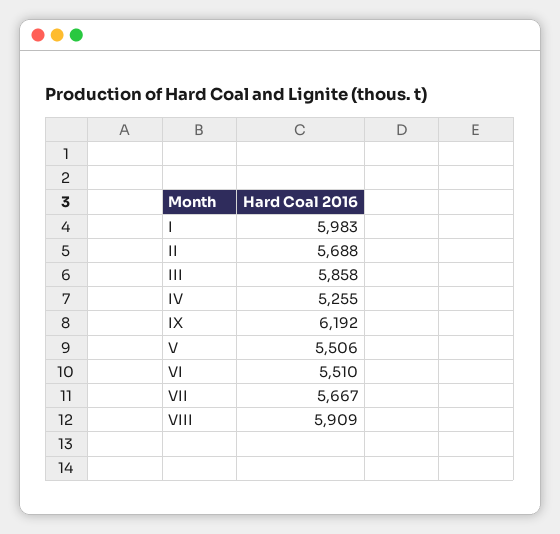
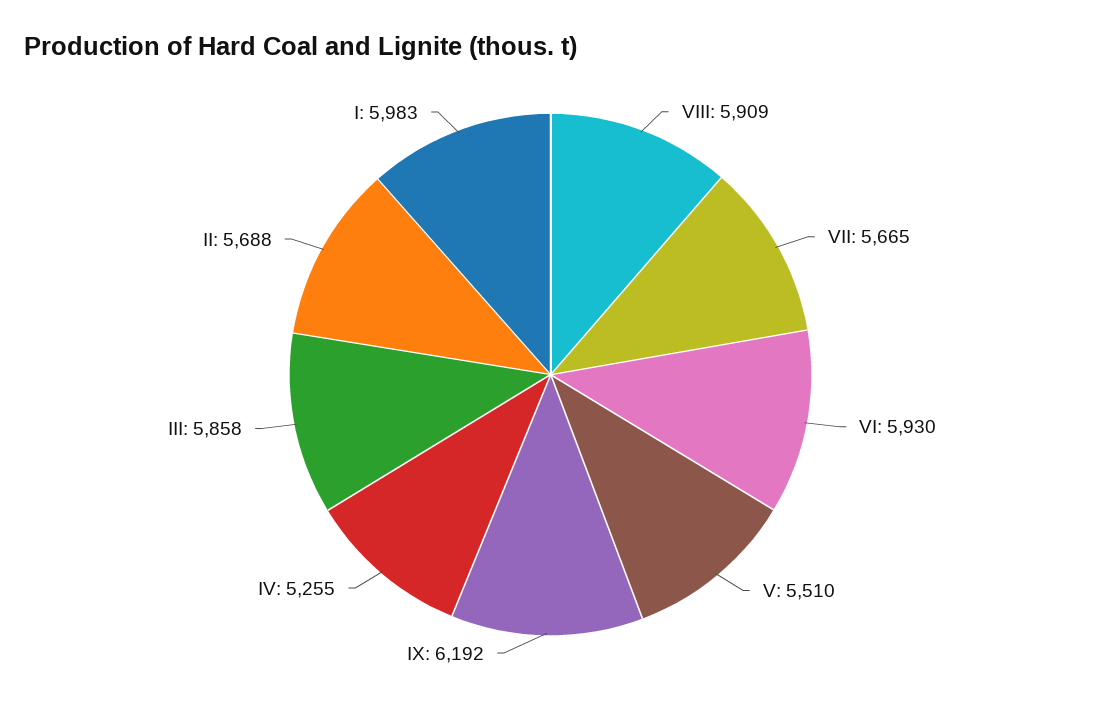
V: 5506 -> 5510
VI: 5510 -> 5930
VII: 5667 -> 5665

